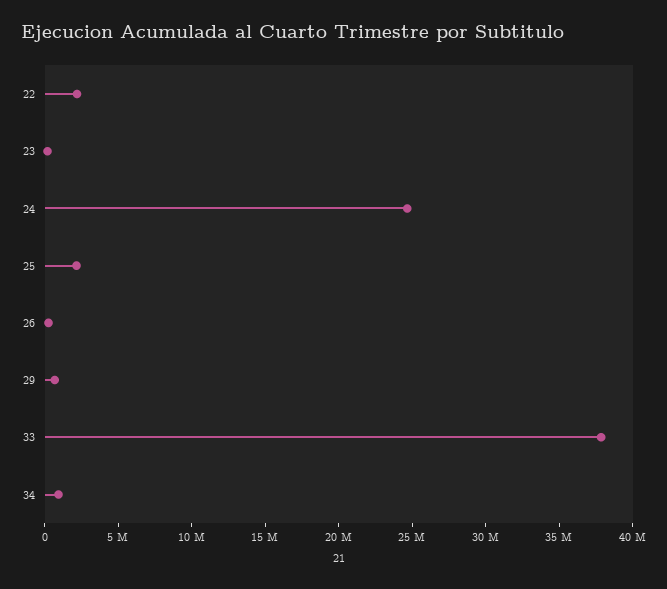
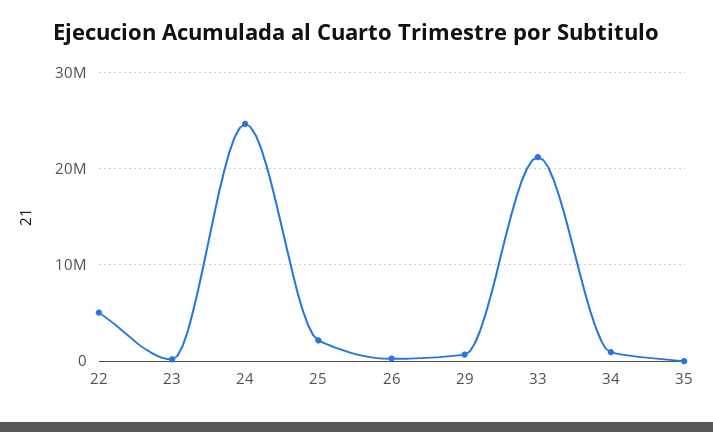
22: 2000000 -> 5000000
33: 38000000 -> 21000000
35: none -> 0

